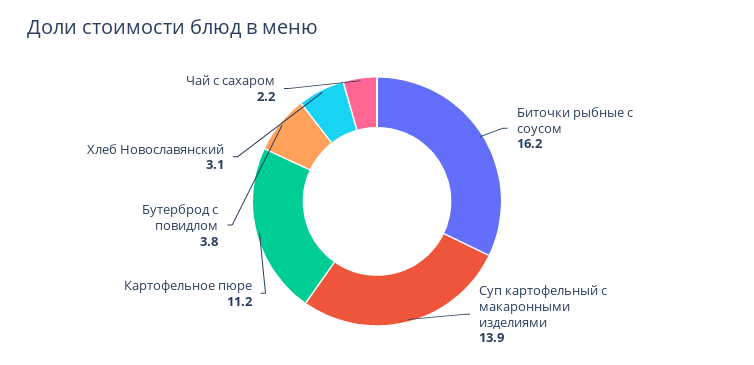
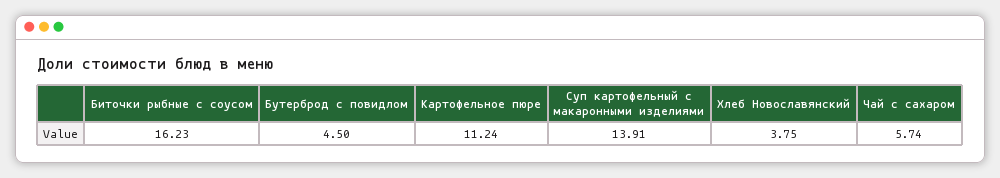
Бутерброд с повидлом: 3.8 -> 4.5
Хлеб Новославянский: 3.1 -> 3.75
Чай с сахаром: 2.2 -> 5.74

